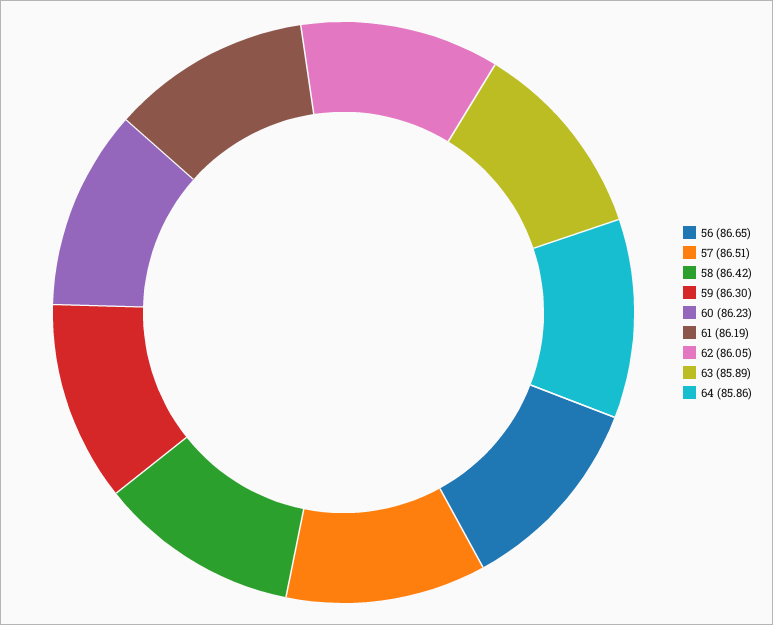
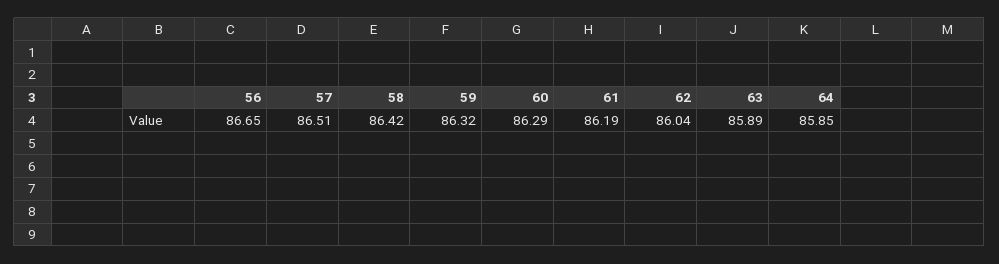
59: 86.3 -> 86.32
60: 86.23 -> 86.29
62: 86.05 -> 86.04
64: 85.86 -> 85.85

